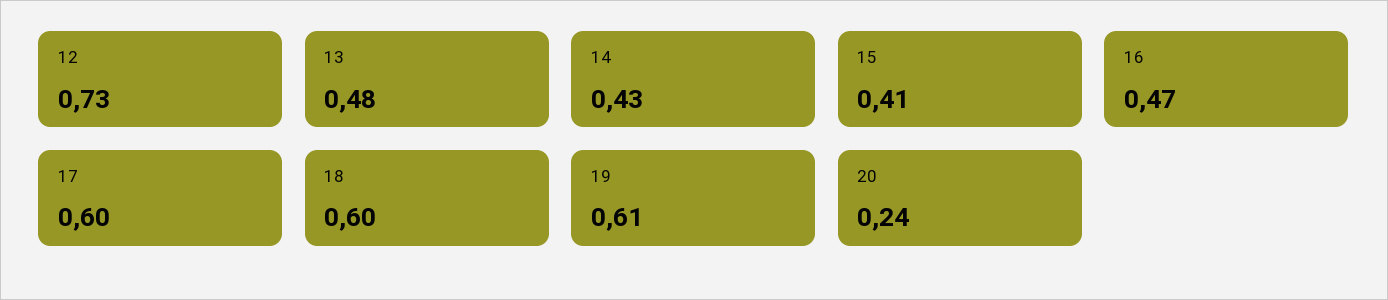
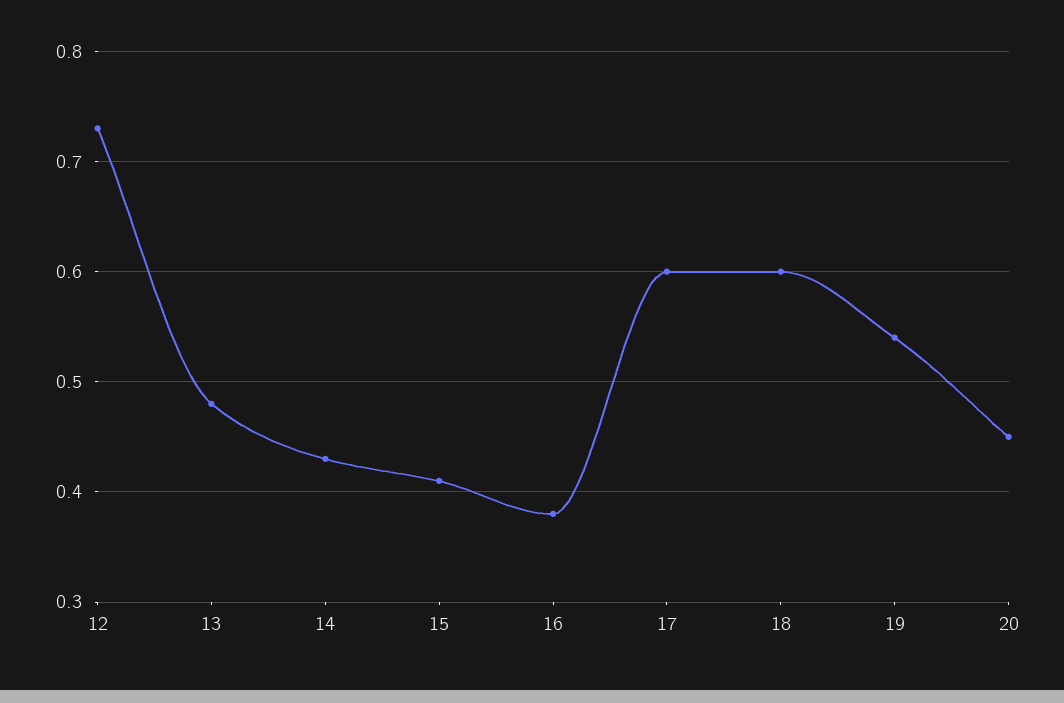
16: 0.47 -> 0.38
19: 0.61 -> 0.54
20: 0.24 -> 0.45

